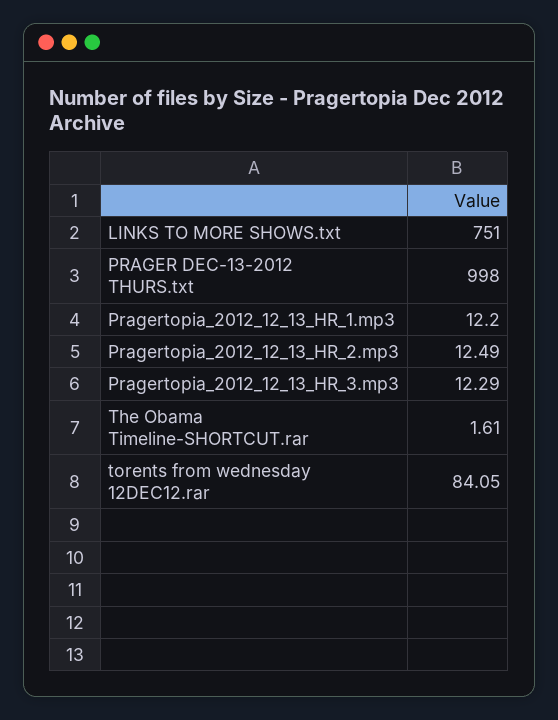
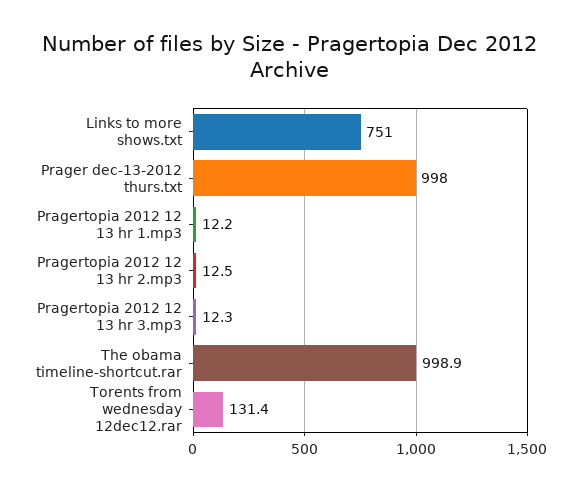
The Obama Timeline-SHORTCUT.rar: 1.61 -> 998.9
torents from wednesday 12DEC12.rar: 84.05 -> 131.4

